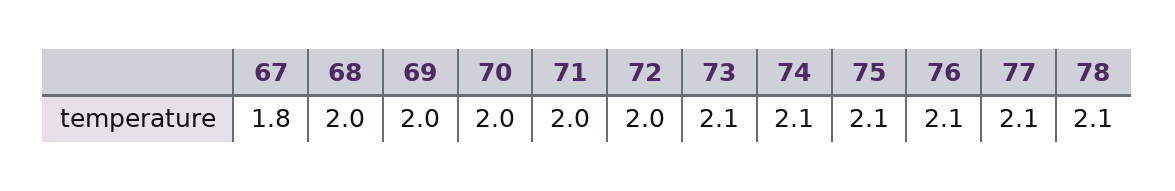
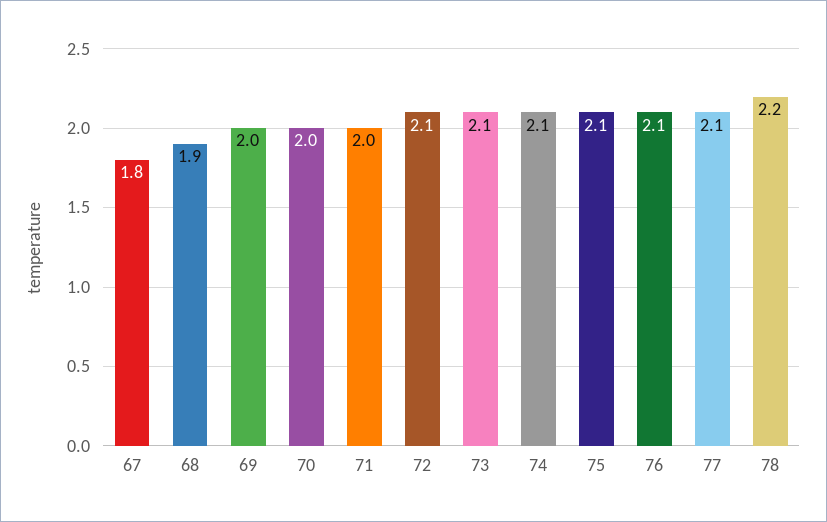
68: 2 -> 1.9
72: 2 -> 2.1
78: 2.1 -> 2.2

